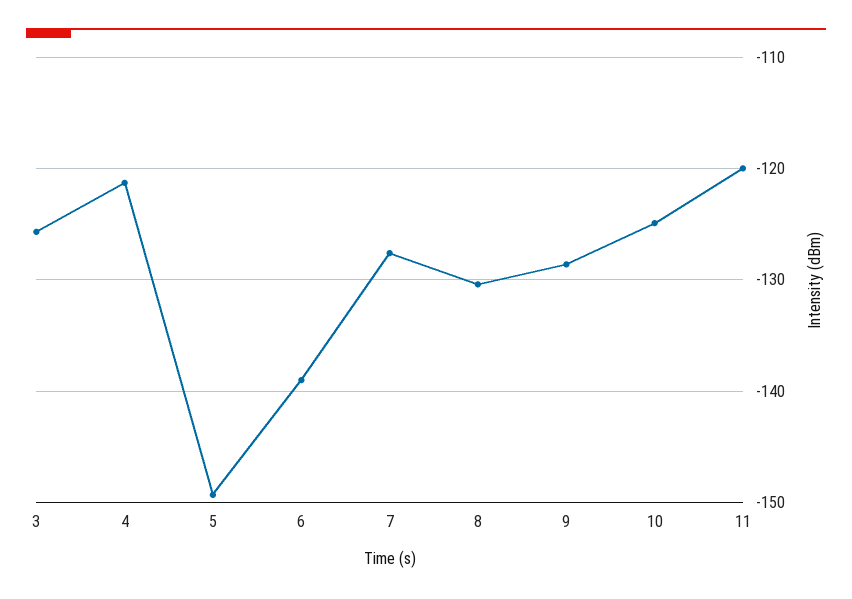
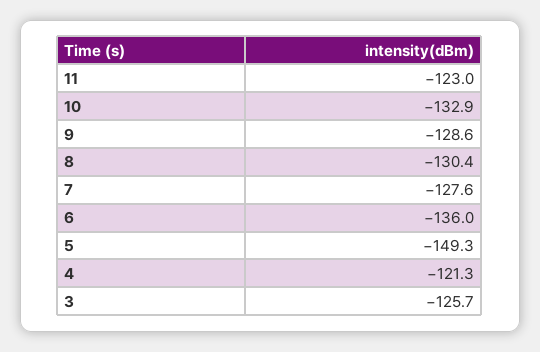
6: -139 -> -136
10: -125 -> -132.9
11: -120 -> -123

